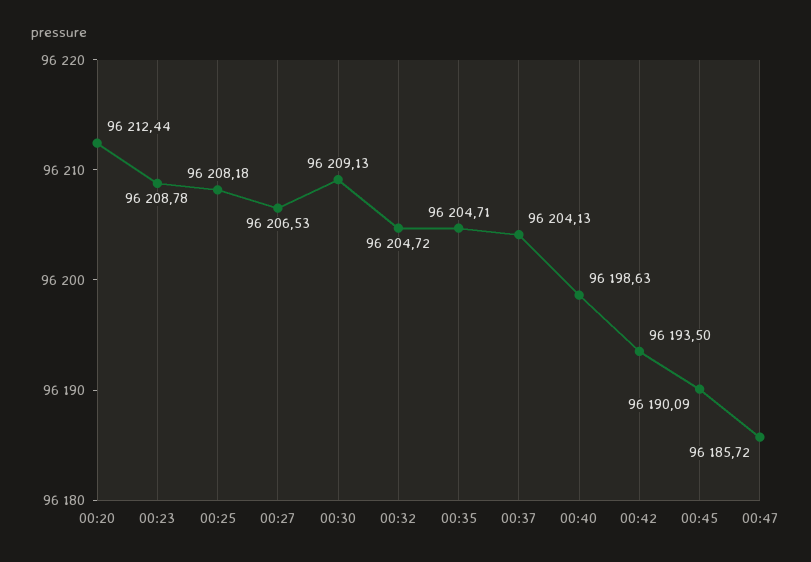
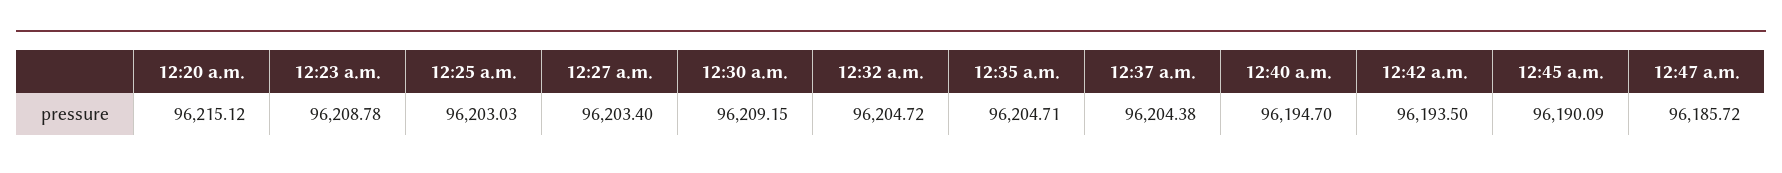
00:20: 96212.44 -> 96215.12
00:25: 96208.18 -> 96203.03
00:27: 96206.53 -> 96203.4
00:30: 96209.13 -> 96209.15
00:37: 96204.13 -> 96204.38
00:40: 96198.63 -> 96194.7

